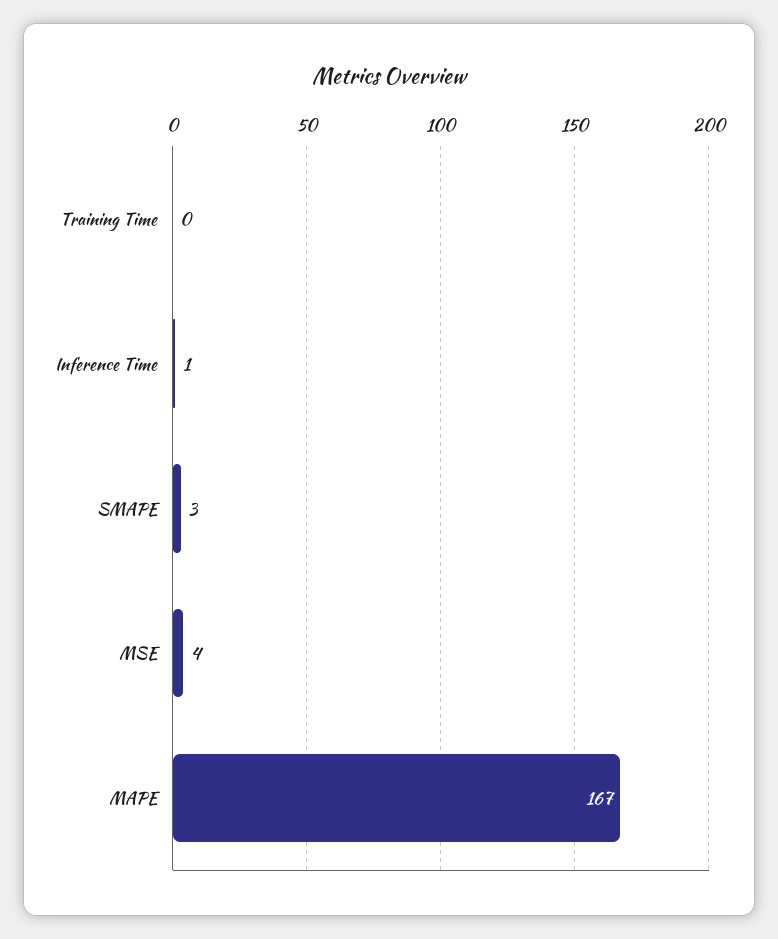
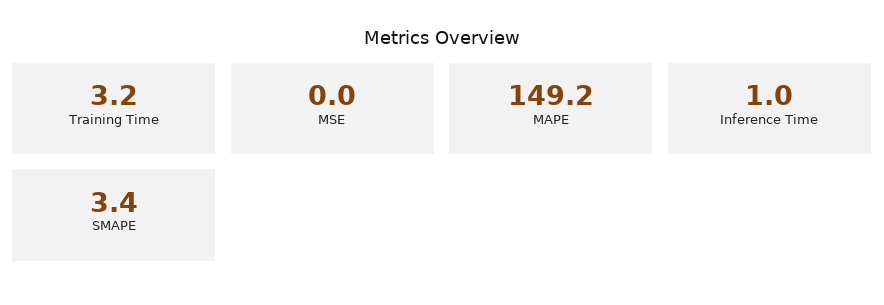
Training Time: 0 -> 3.2
MSE: 4 -> 0
MAPE: 167 -> 149.2

